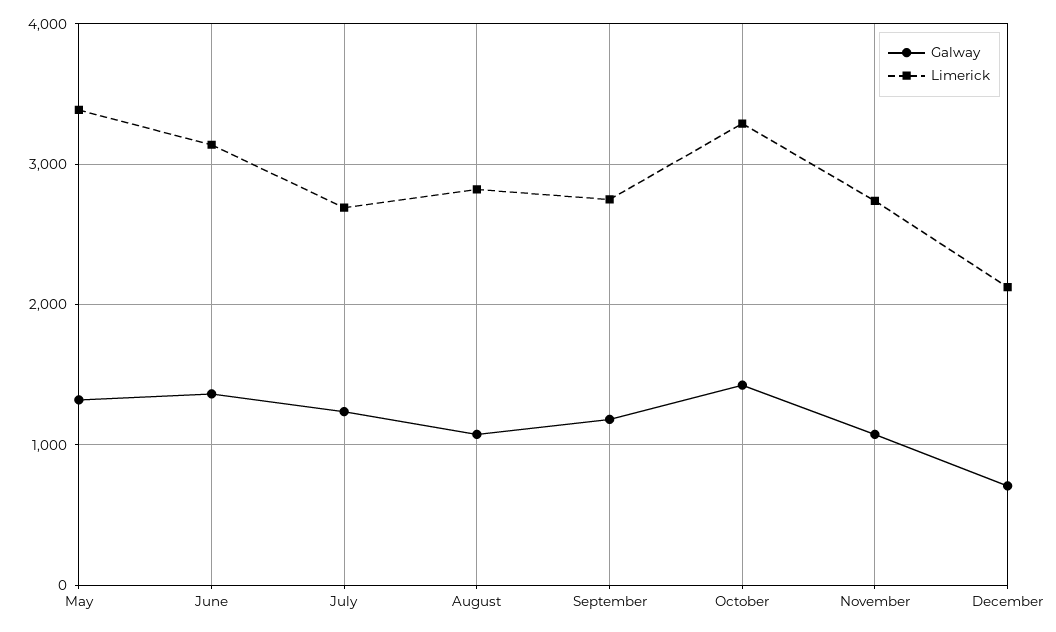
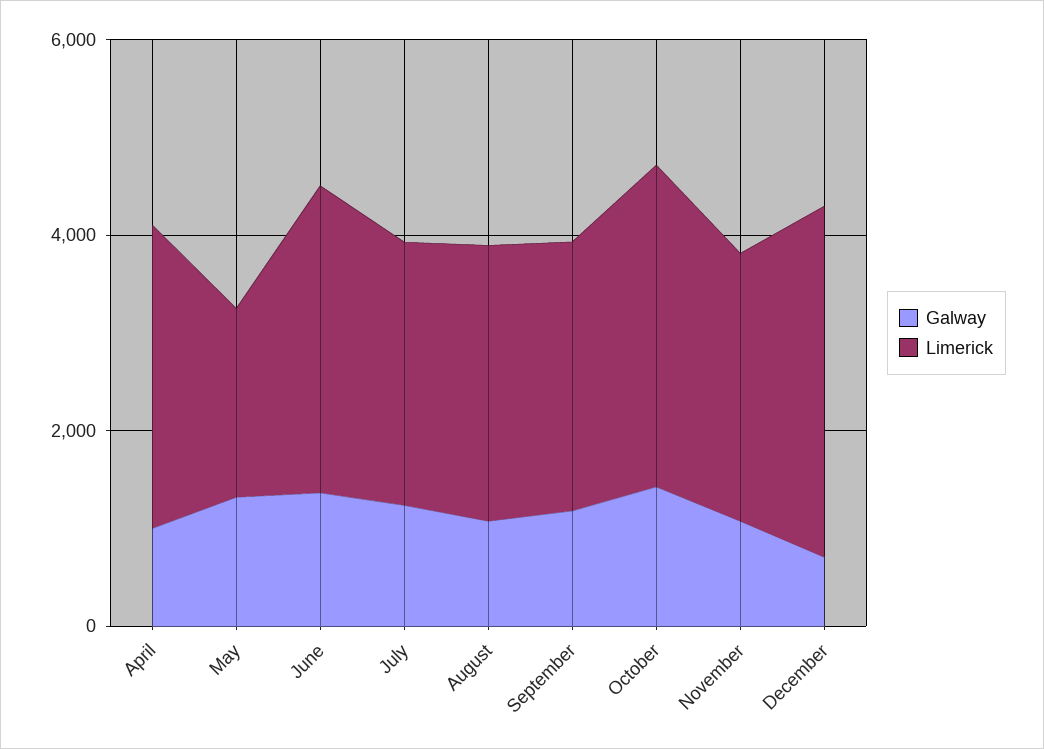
Limerick, May: 3400 -> 2000
Limerick, December: 2100 -> 3500
Galway, April: none -> 1000
Limerick, April: none -> 3000

